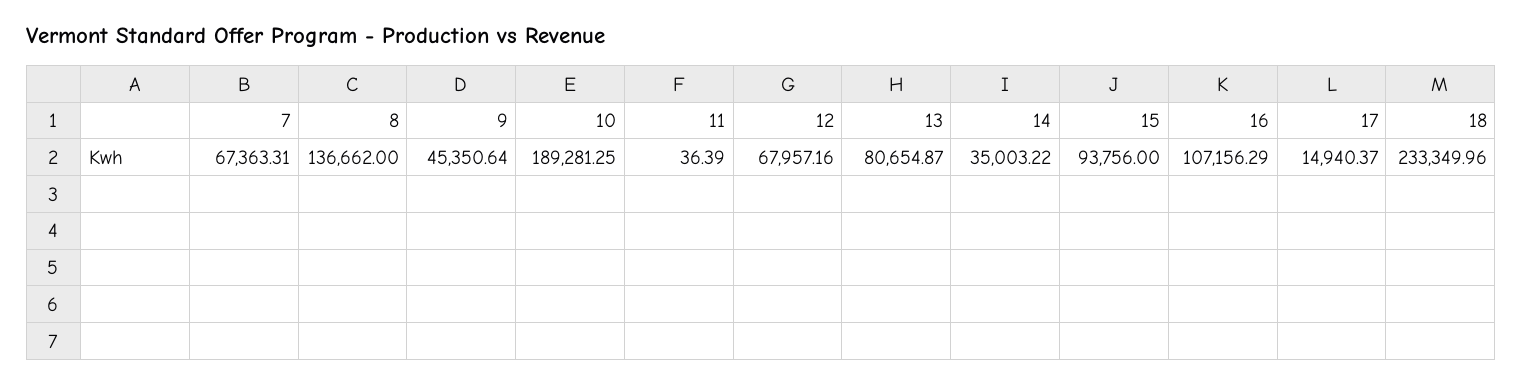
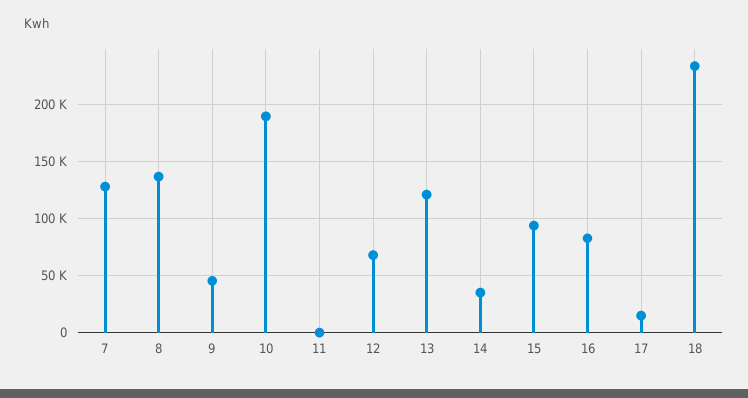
7: 67363.31 -> 130000
13: 80654.87 -> 120000
16: 107156.29 -> 80000

